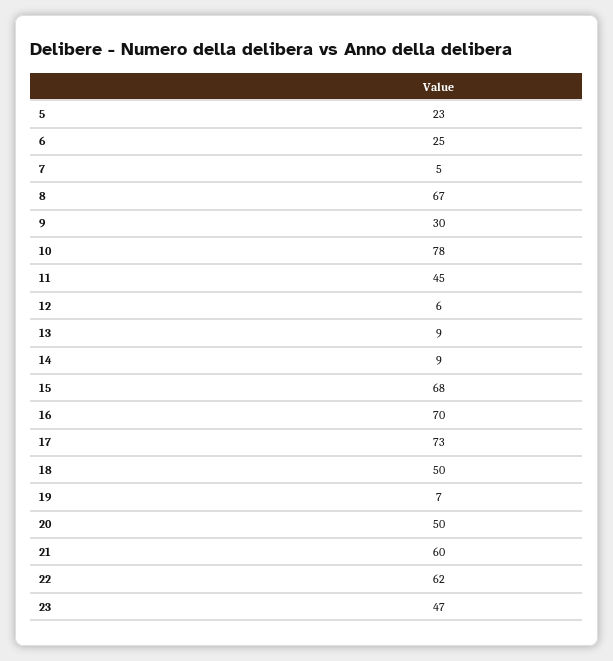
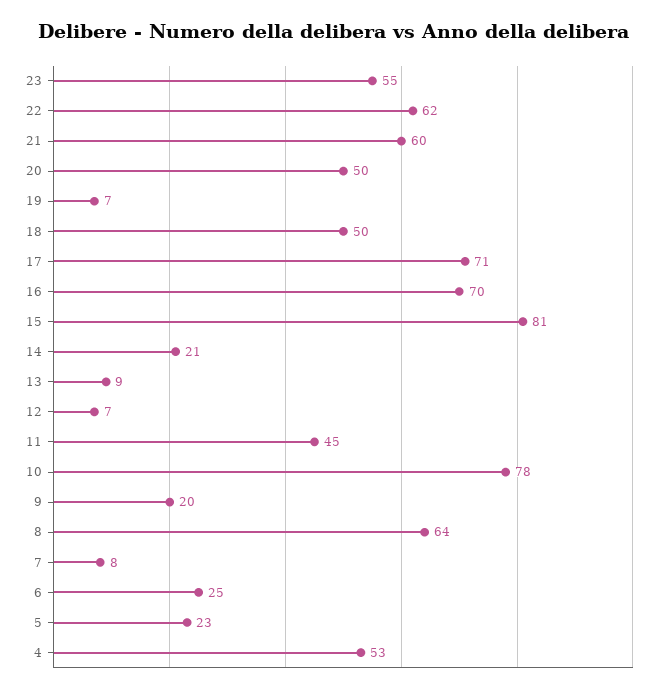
7: 5 -> 8
8: 67 -> 64
9: 30 -> 20
12: 6 -> 7
14: 9 -> 21
15: 68 -> 81
17: 73 -> 71
23: 47 -> 55
4: none -> 53

